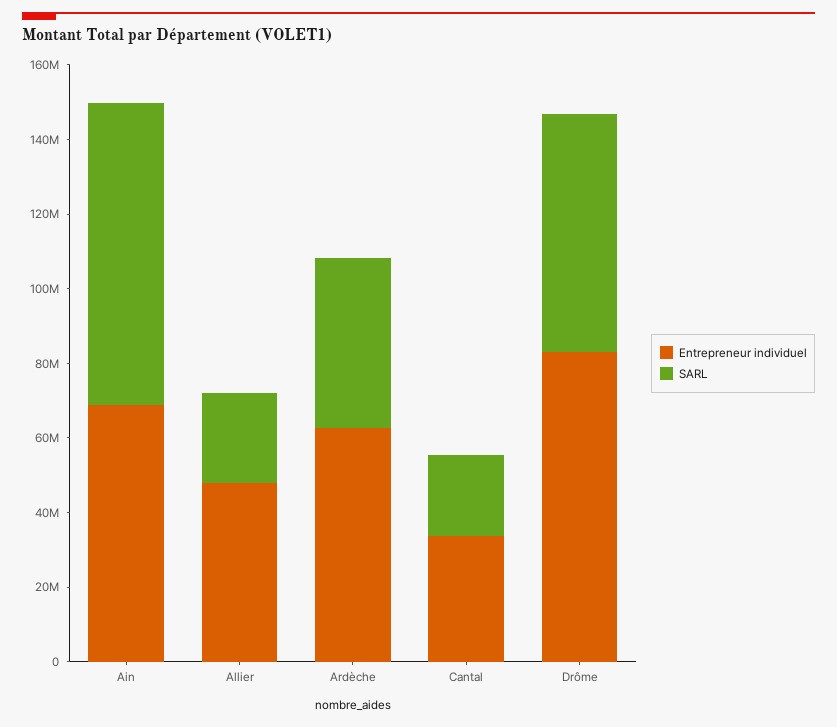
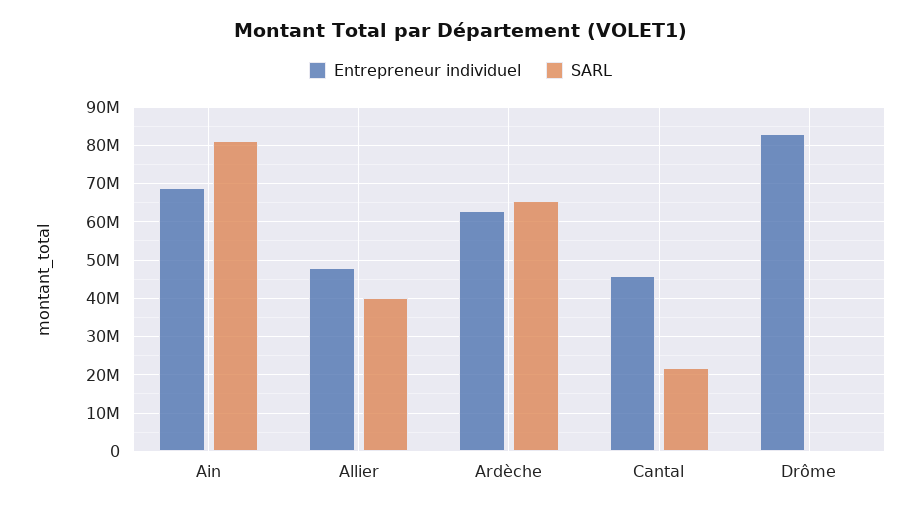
SARL, Allier: 25000000 -> 40000000
SARL, Ardèche: 45000000 -> 66000000
Entrepreneur individuel, Cantal: 35000000 -> 46000000
SARL, Drôme: 65000000 -> 0

